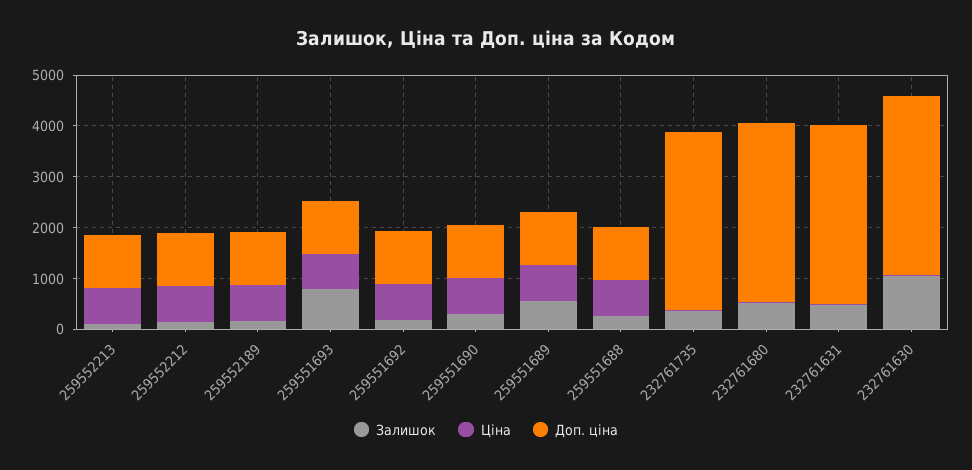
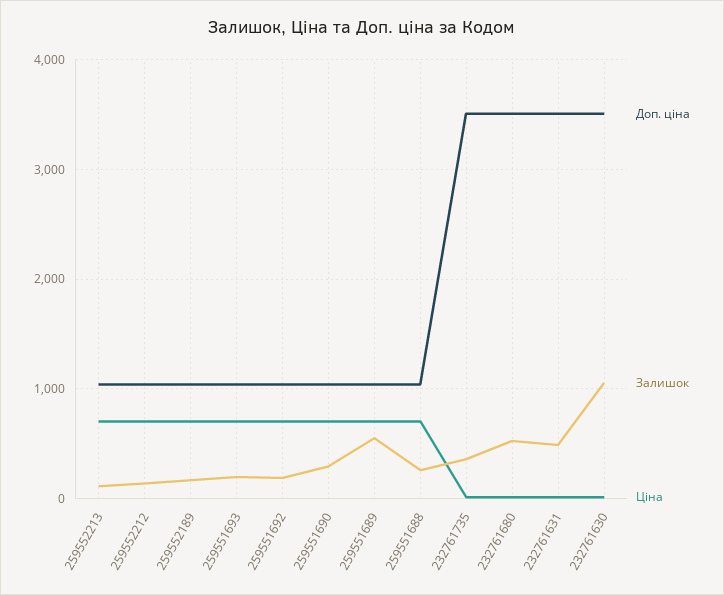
Залишок, 259551693: 800 -> 200

